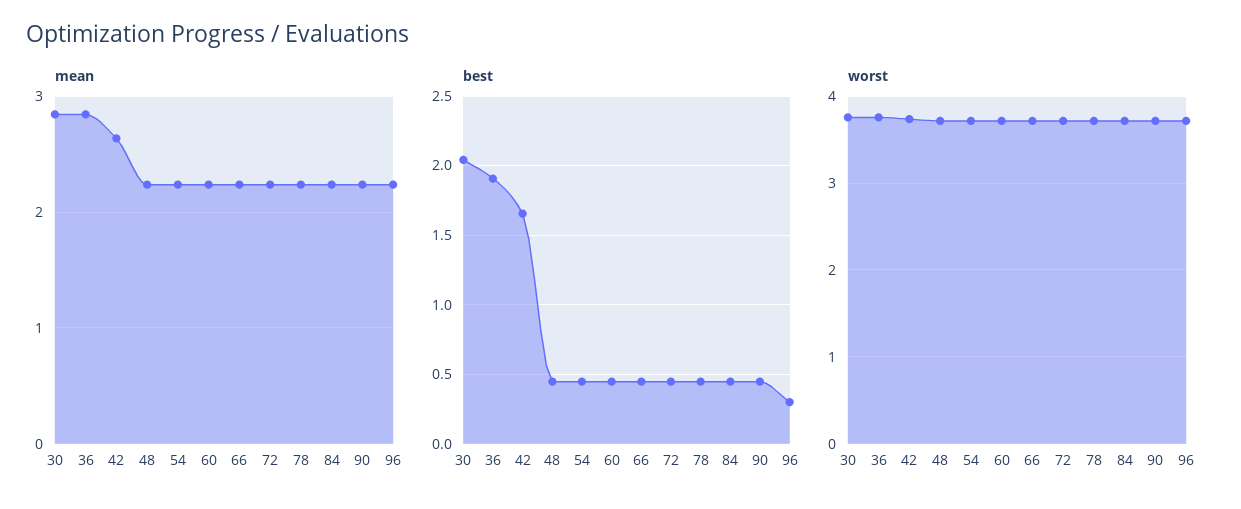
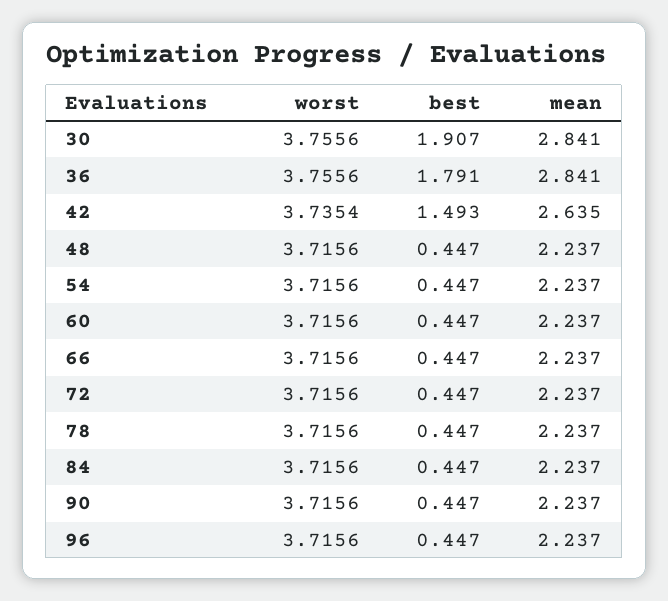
best, 30: 2.05 -> 1.907
best, 36: 1.9 -> 1.791
best, 42: 1.65 -> 1.493
best, 96: 0.3 -> 0.447

